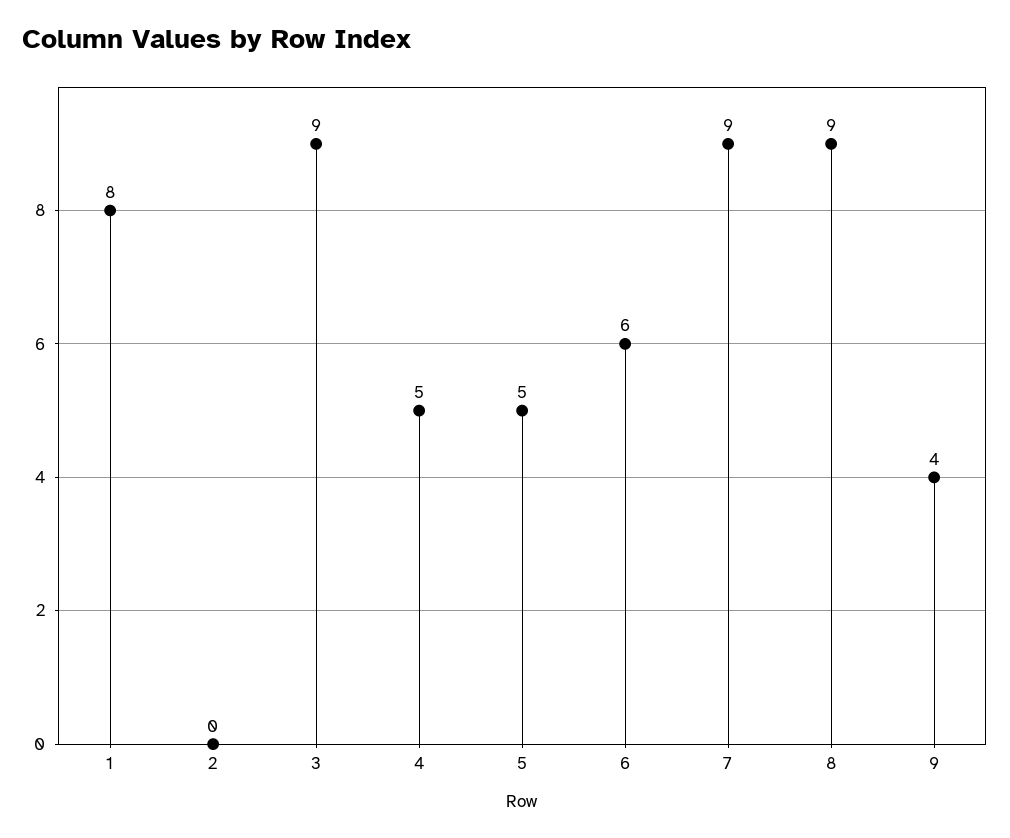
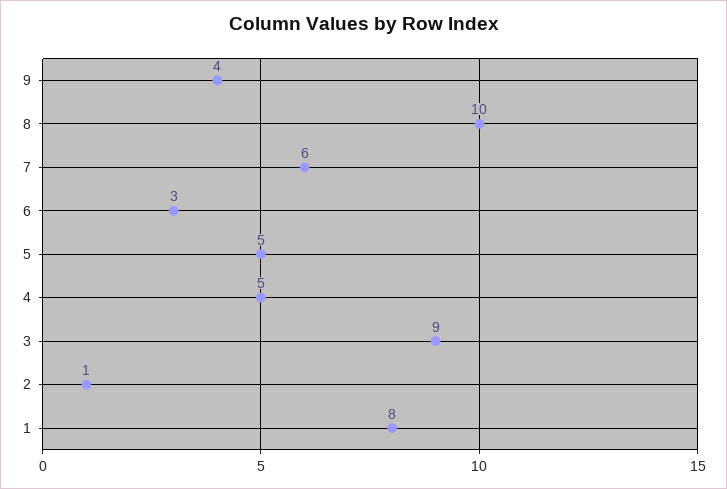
2: 0 -> 1
6: 6 -> 3
7: 9 -> 6
8: 9 -> 10

